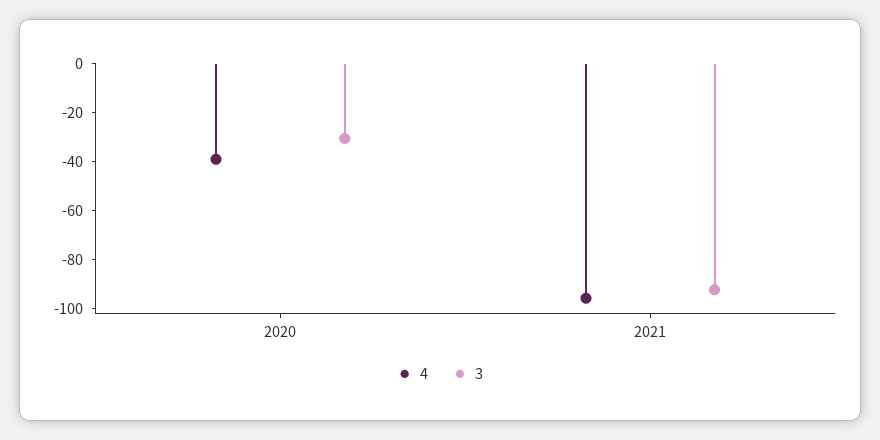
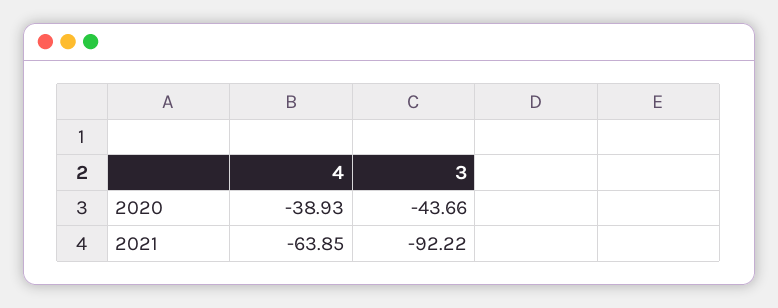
3, 2020: -30 -> -43.66
4, 2021: -95 -> -63.85

